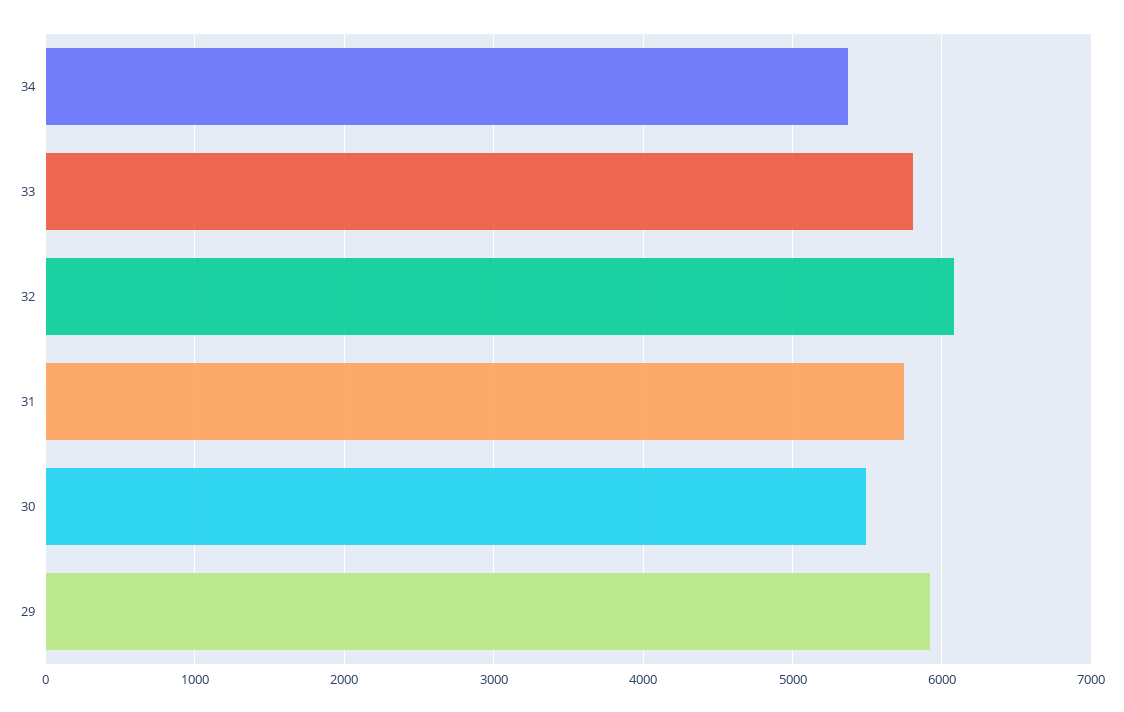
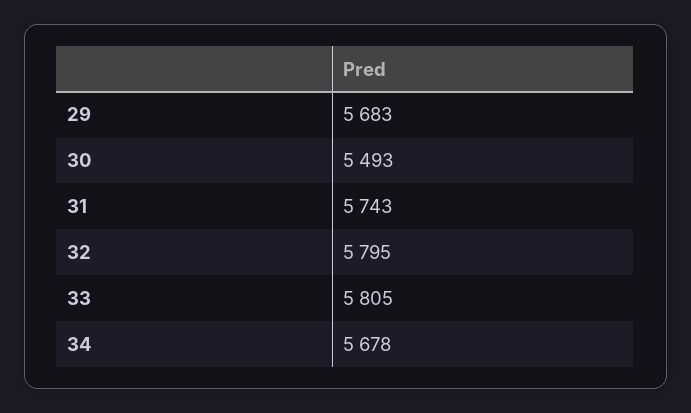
34: 5400 -> 5678
32: 6100 -> 5795
29: 5900 -> 5683

